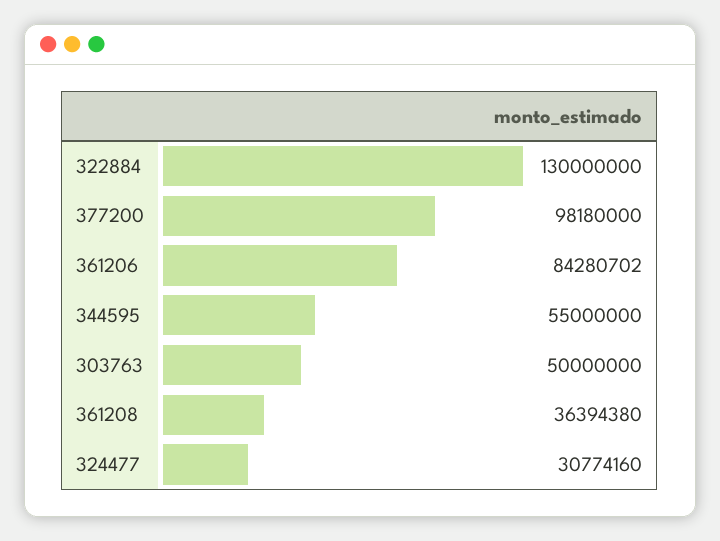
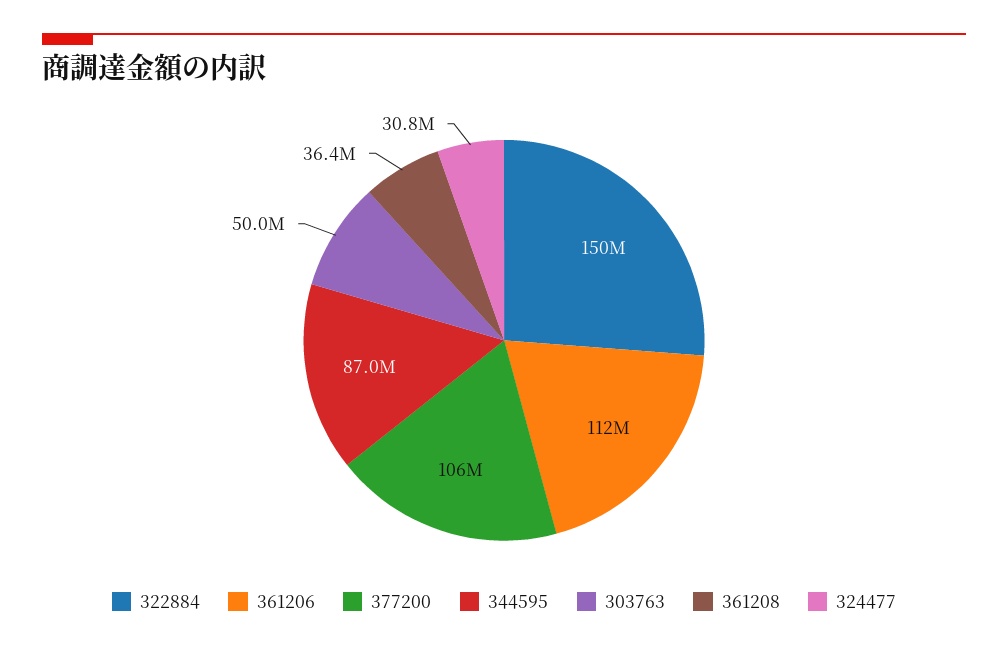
322884: 130000000 -> 150000000
377200: 98180000 -> 106000000
361206: 84280702 -> 112000000
344595: 55000000 -> 87000000

